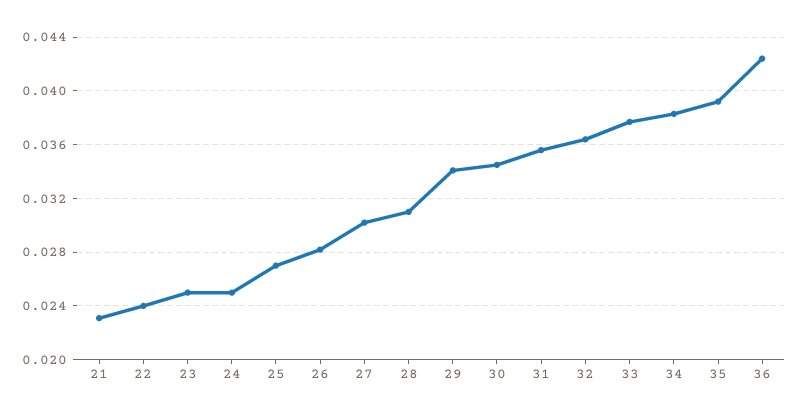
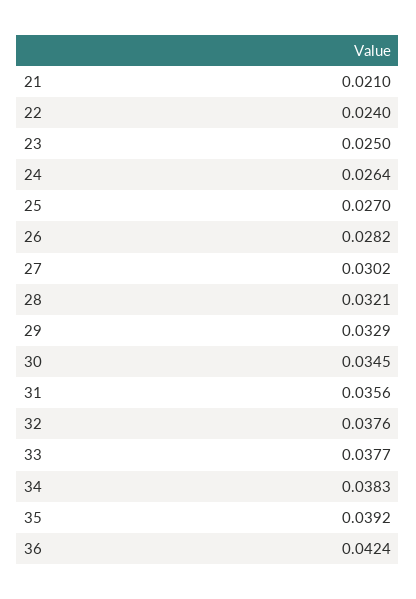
21: 0.023 -> 0.021
24: 0.025 -> 0.0264
28: 0.031 -> 0.0321
29: 0.034 -> 0.0329
32: 0.0365 -> 0.0376

